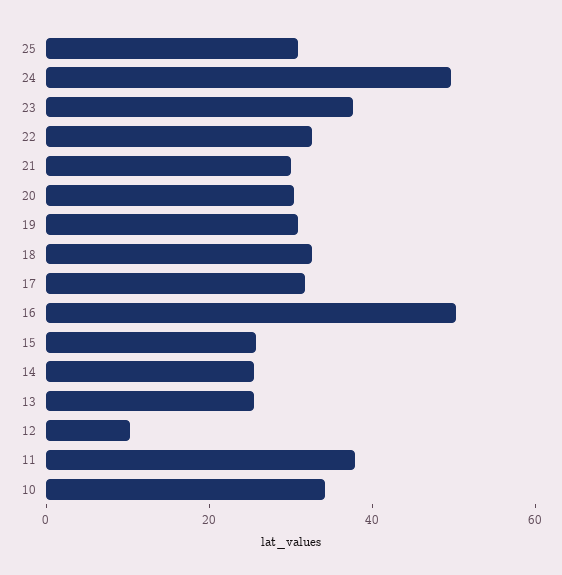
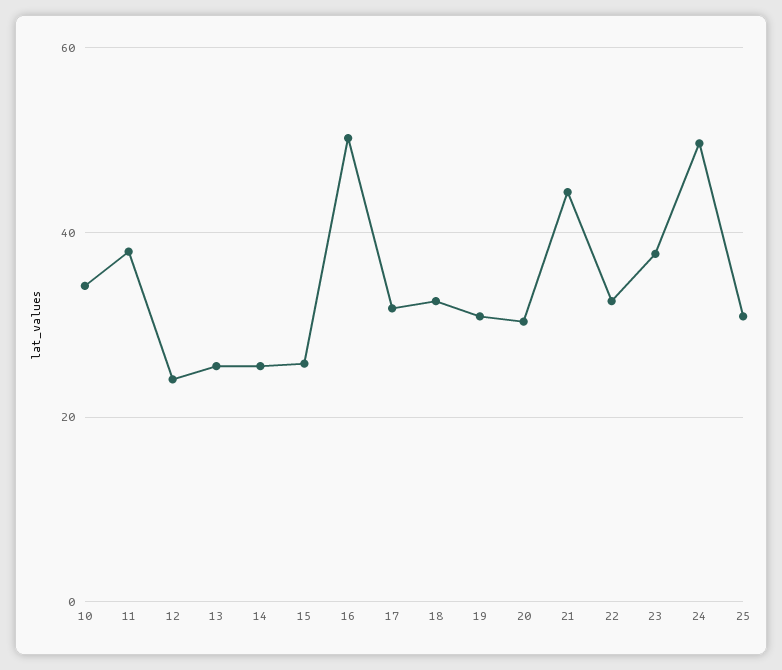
21: 30 -> 44
12: 10 -> 24

